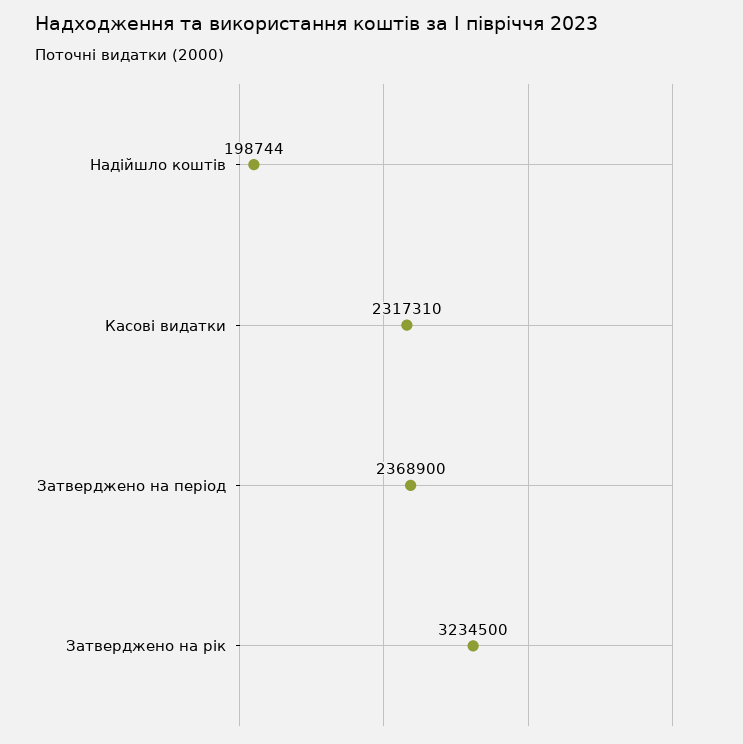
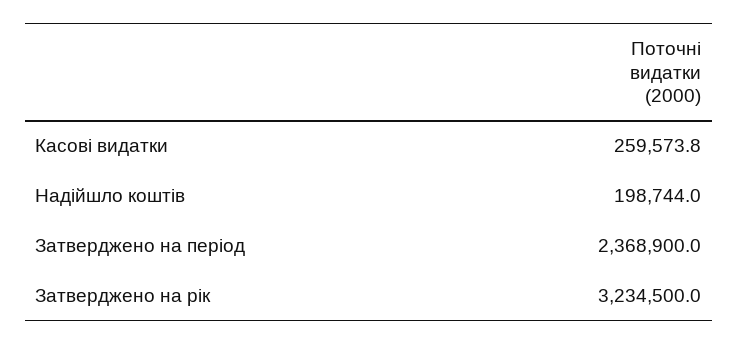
Касові видатки: 2317310 -> 259573.8

